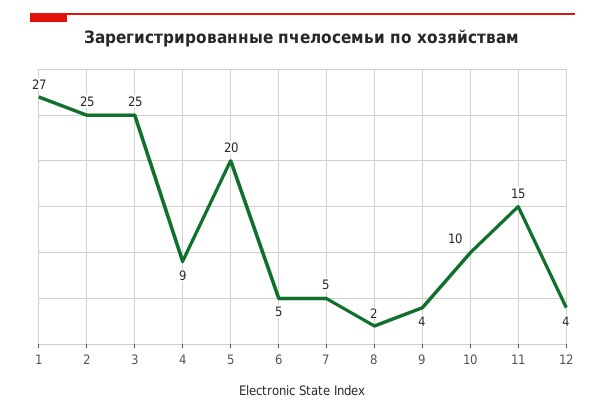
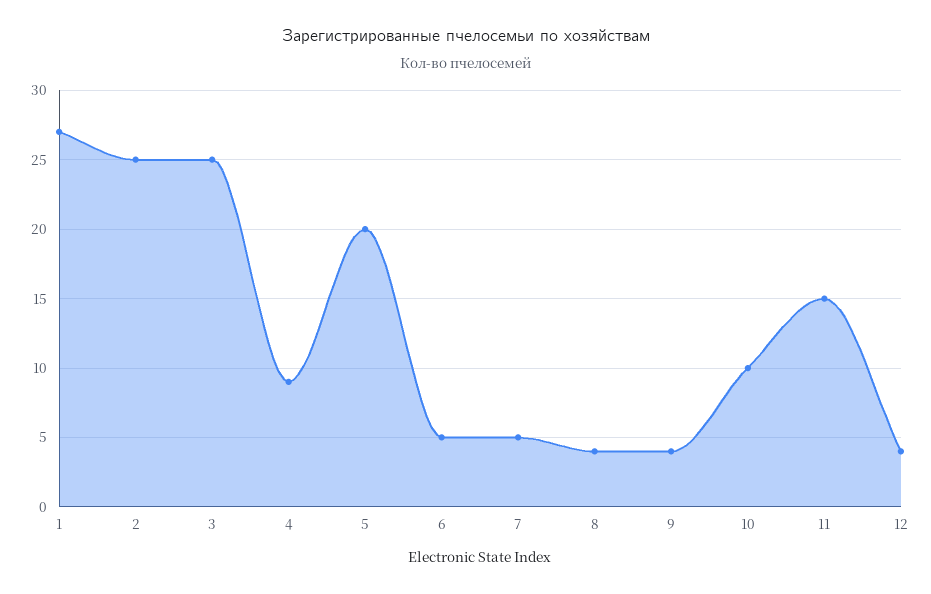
8: 2 -> 4

